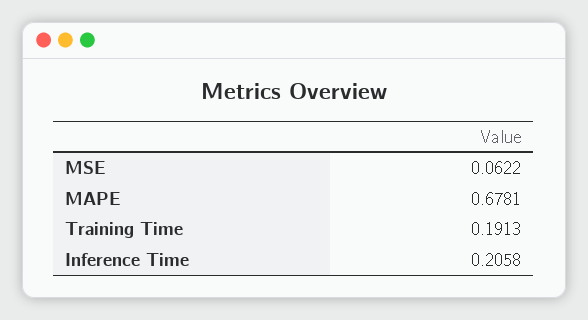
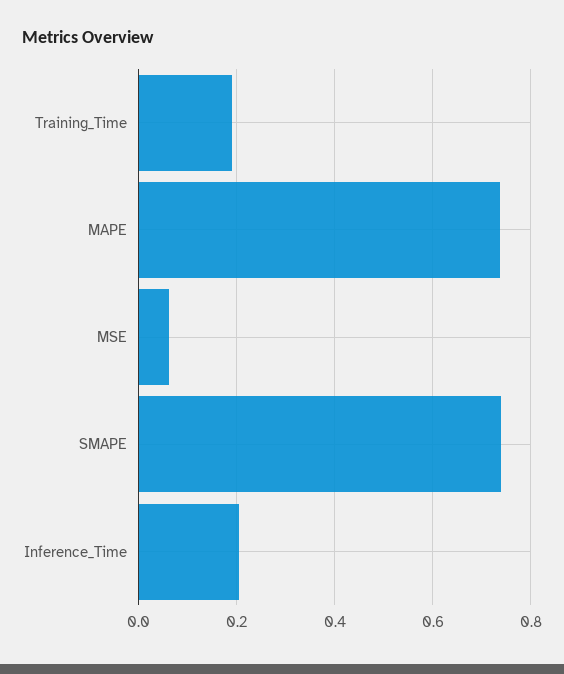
MAPE: 0.6781 -> 0.74
SMAPE: none -> 0.74

